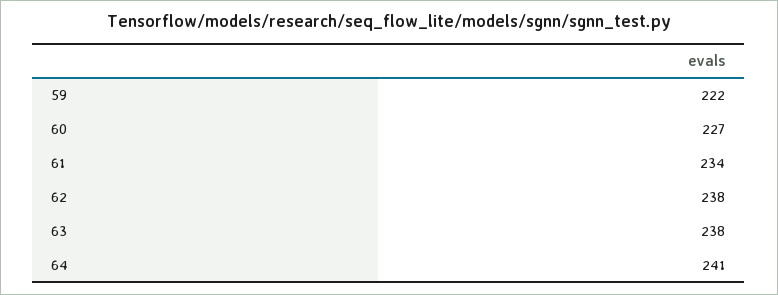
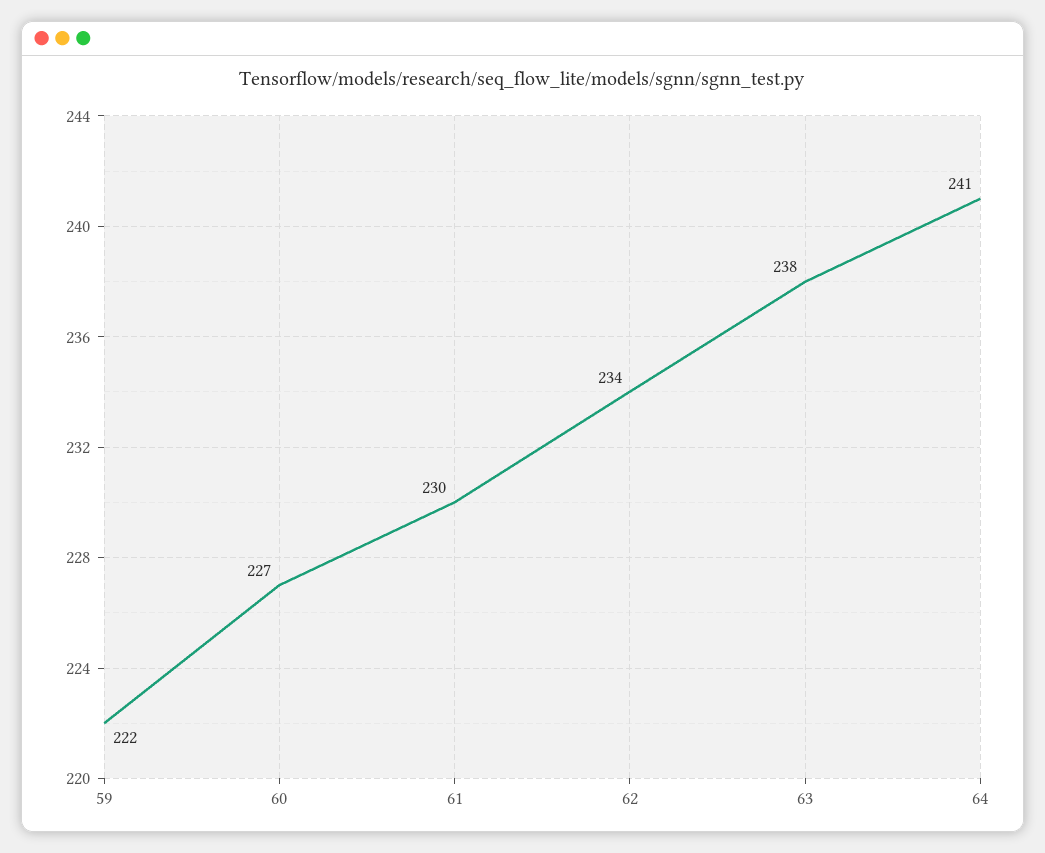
61: 234 -> 230
62: 238 -> 234

